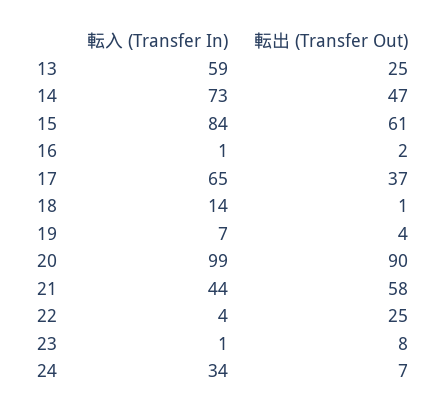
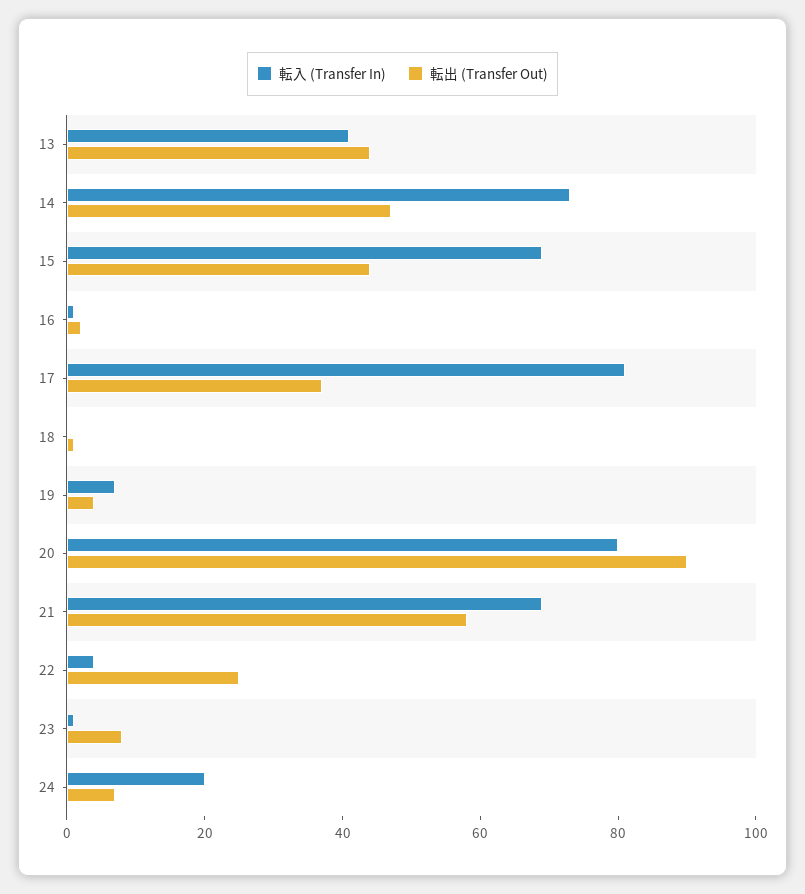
転入 (Transfer In), 13: 59 -> 40
転出 (Transfer Out), 13: 25 -> 45
転入 (Transfer In), 15: 84 -> 70
転出 (Transfer Out), 15: 61 -> 45
転入 (Transfer In), 17: 65 -> 80
転入 (Transfer In), 18: 14 -> 0
転入 (Transfer In), 20: 99 -> 80
転入 (Transfer In), 21: 44 -> 70
転入 (Transfer In), 24: 34 -> 20

